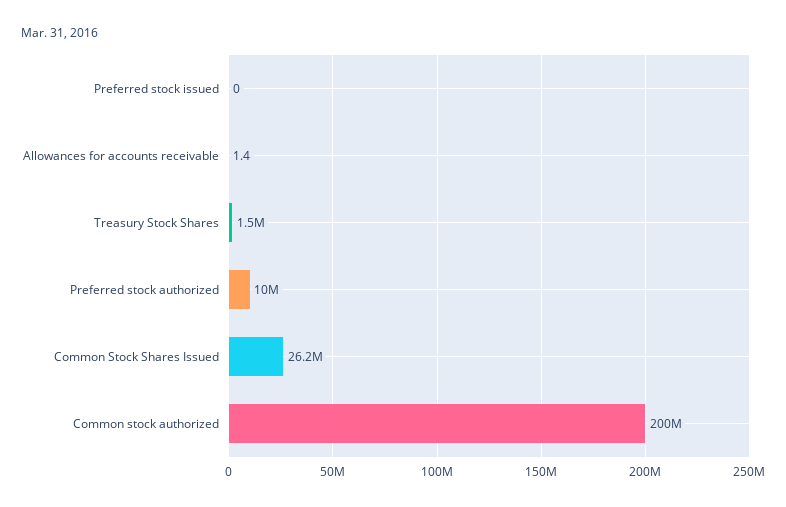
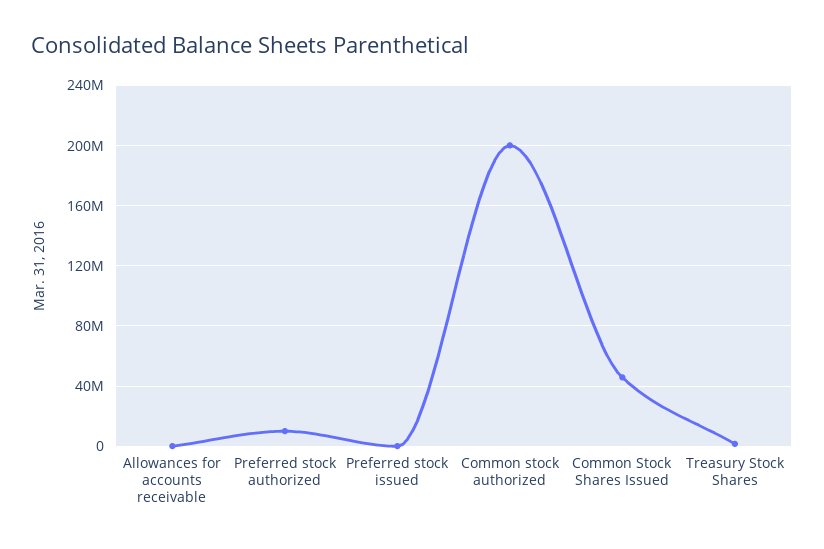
Common Stock Shares Issued: 26200000 -> 45000000

